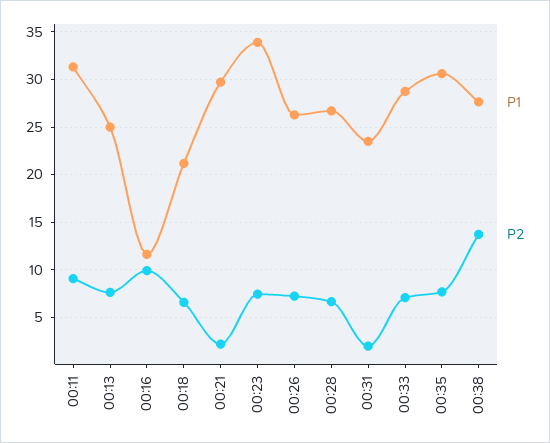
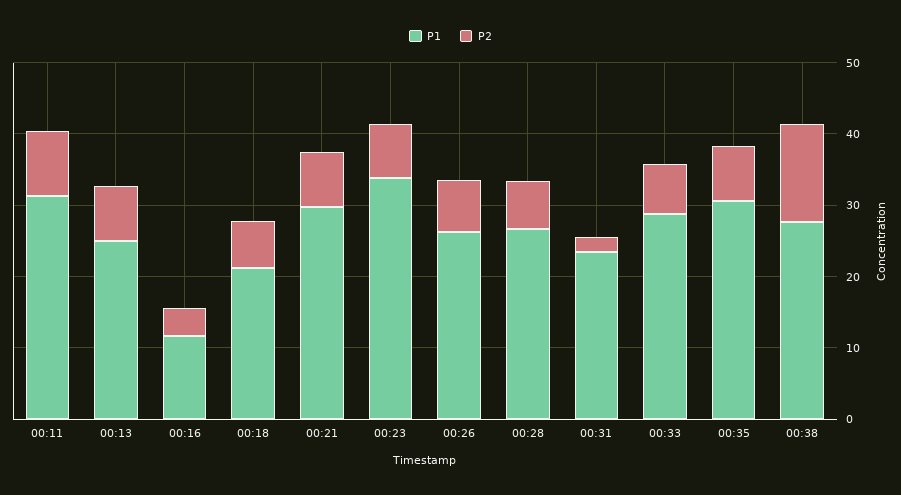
P2, 00:16: 10 -> 4
P2, 00:21: 2 -> 8

